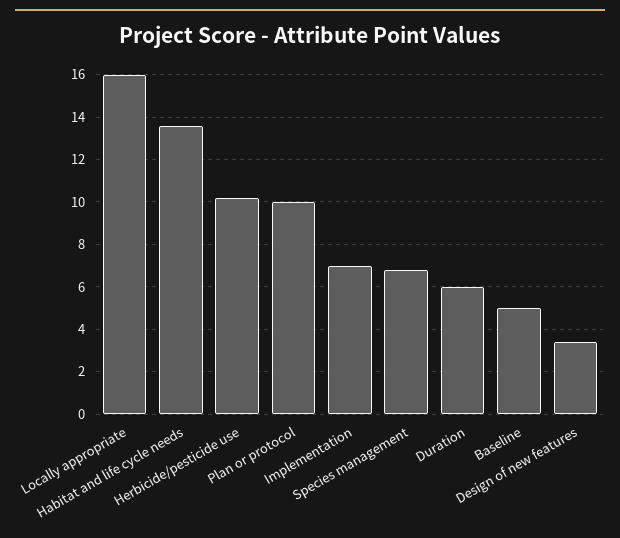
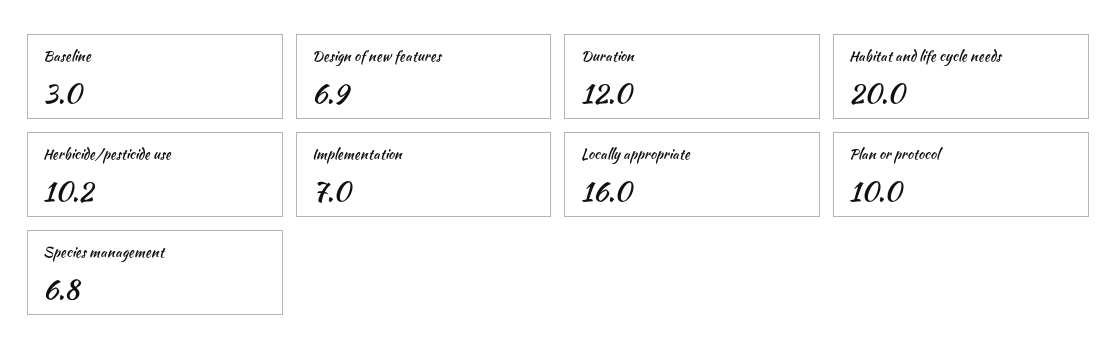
Habitat and life cycle needs: 13.5 -> 20
Duration: 6 -> 12
Baseline: 5 -> 3
Design of new features: 3.5 -> 6.9

